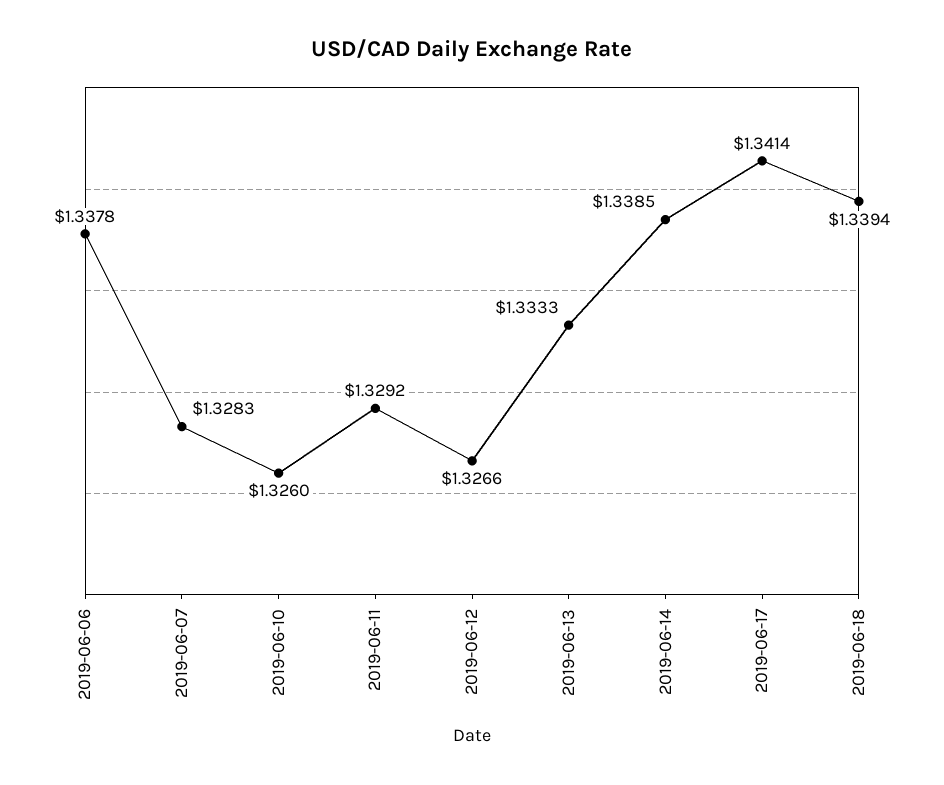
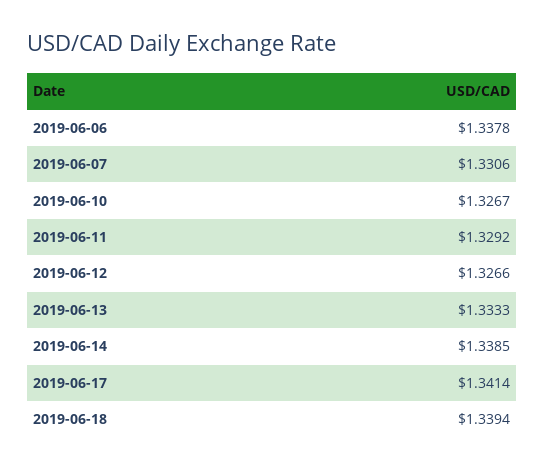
2019-06-07: 1.3283 -> 1.3306
2019-06-10: 1.326 -> 1.3267

